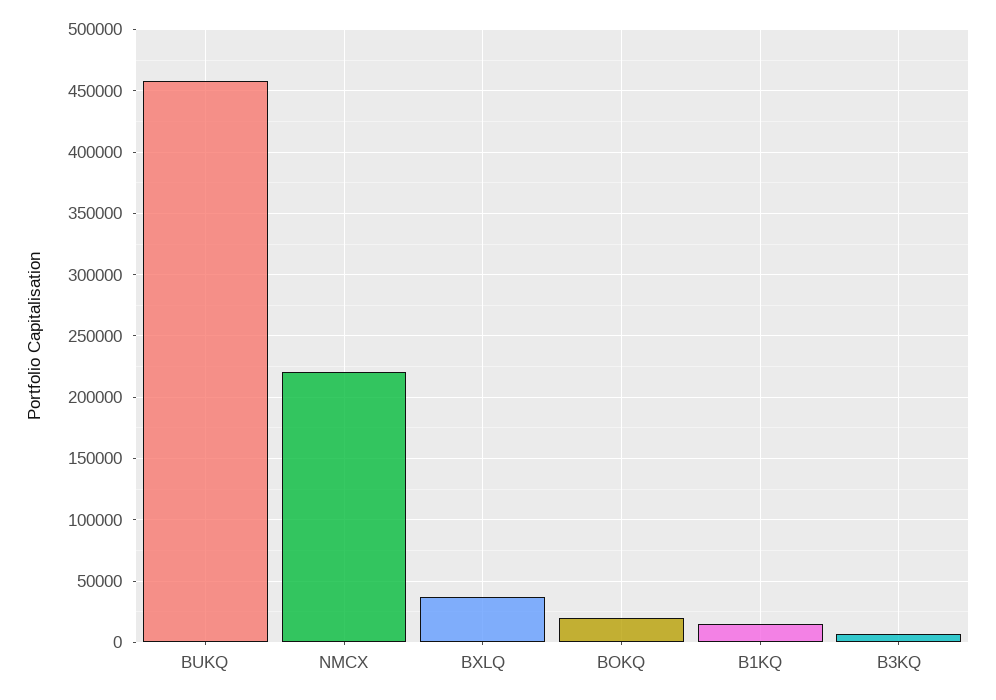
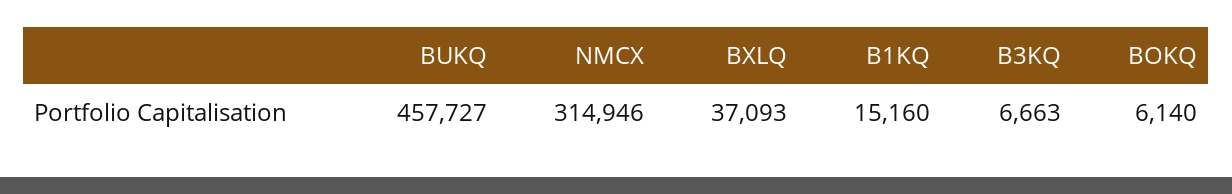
NMCX: 220000 -> 314946
BOKQ: 20000 -> 6140

